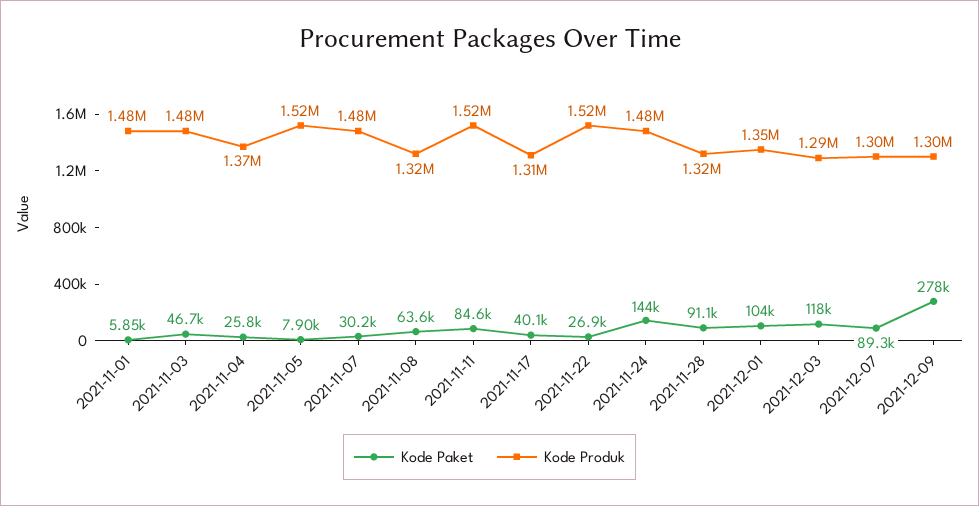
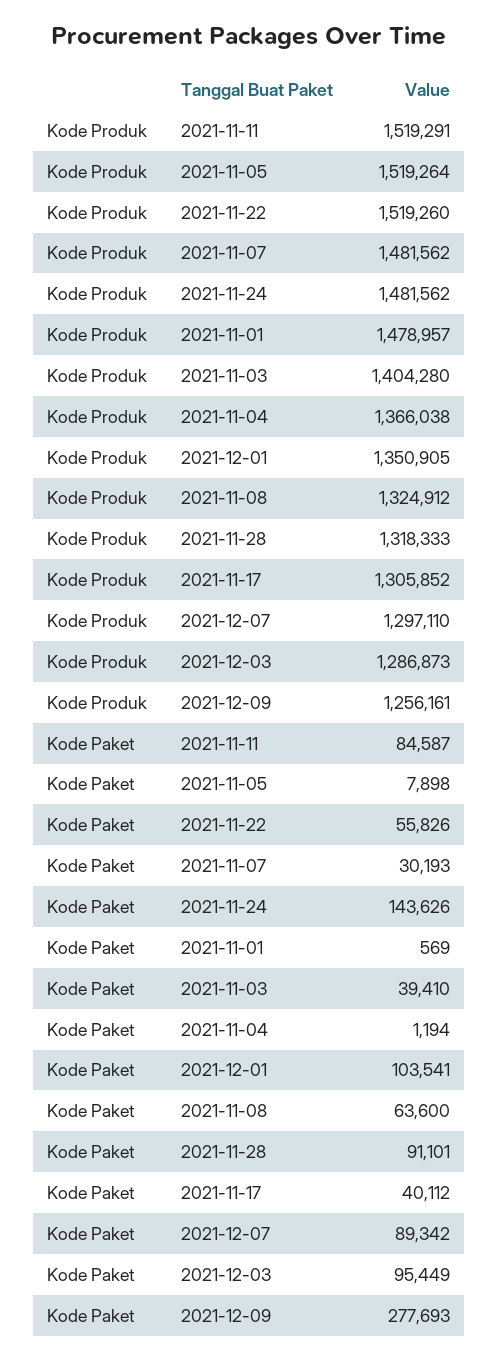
Kode Paket, 2021-11-01: 5850 -> 569
Kode Paket, 2021-11-03: 46700 -> 39410
Kode Produk, 2021-11-03: 1480000 -> 1404280
Kode Paket, 2021-11-04: 25800 -> 1194
Kode Paket, 2021-11-22: 26900 -> 55826
Kode Paket, 2021-12-03: 118000 -> 95449
Kode Produk, 2021-12-09: 1300000 -> 1256161

